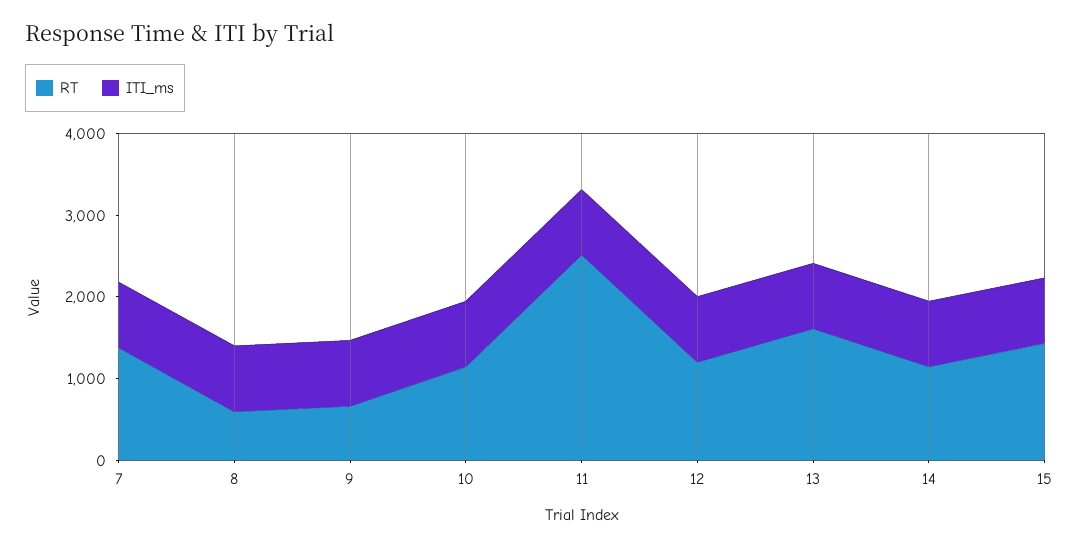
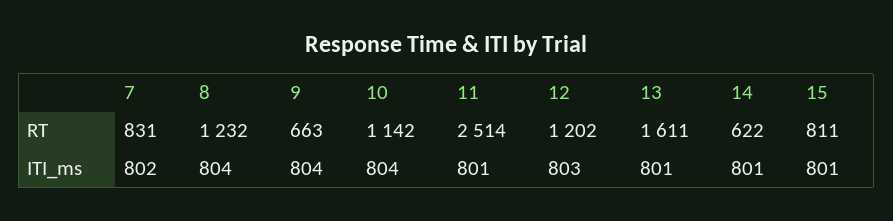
RT, 7: 1400 -> 831
RT, 8: 600 -> 1232
RT, 14: 1200 -> 622
RT, 15: 1400 -> 811

